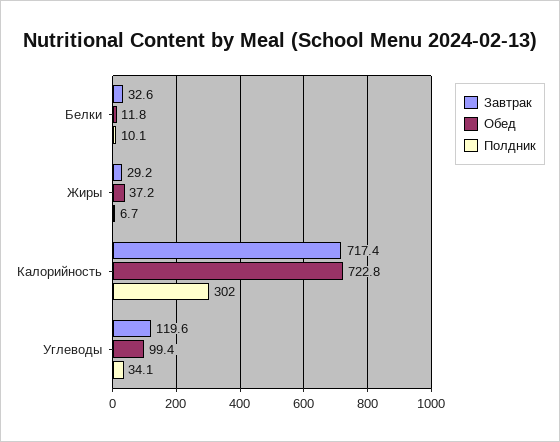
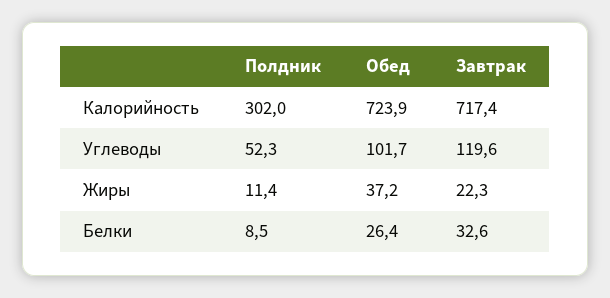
Обед, Белки: 11.8 -> 26.4
Полдник, Белки: 10.1 -> 8.5
Завтрак, Жиры: 29.2 -> 22.3
Полдник, Жиры: 6.7 -> 11.4
Обед, Калорийность: 722.8 -> 723.9
Обед, Углеводы: 99.4 -> 101.7
Полдник, Углеводы: 34.1 -> 52.3

